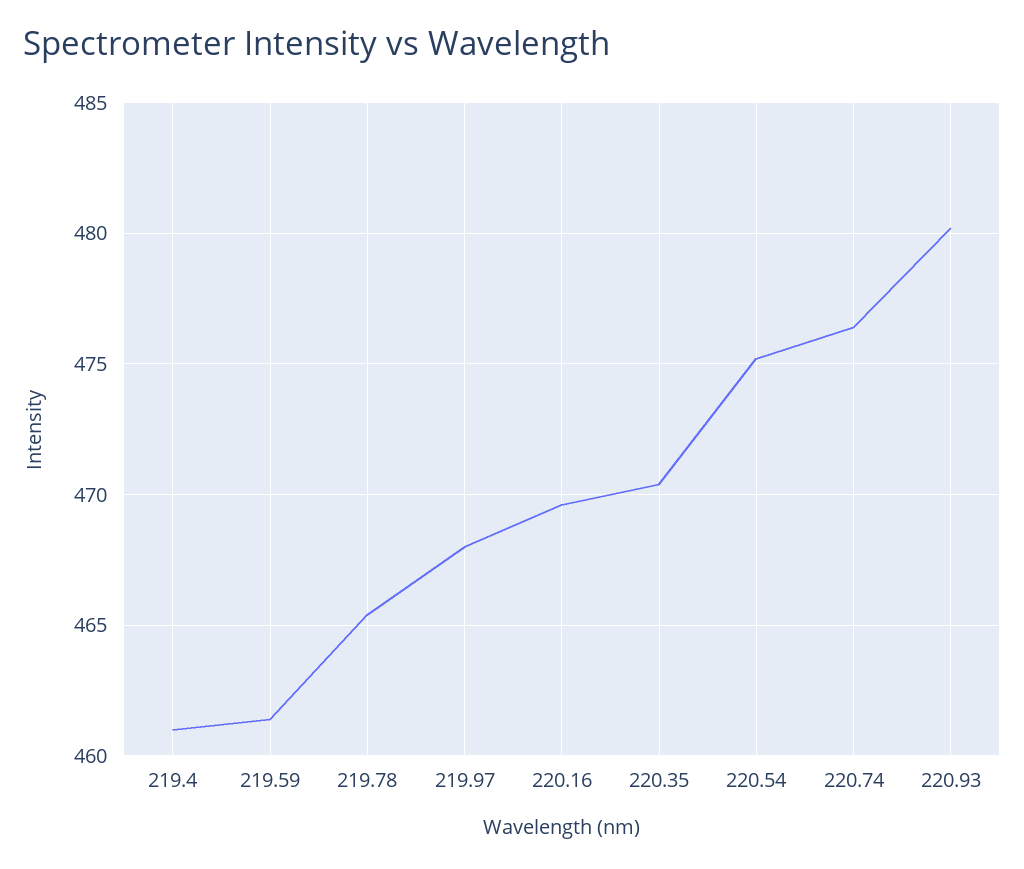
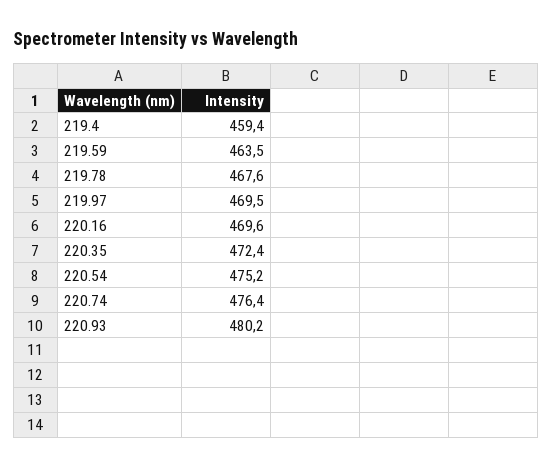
219.4: 461 -> 459.4
219.59: 461.5 -> 463.5
219.78: 465.5 -> 467.6
219.97: 468 -> 469.5
220.35: 470.5 -> 472.4

